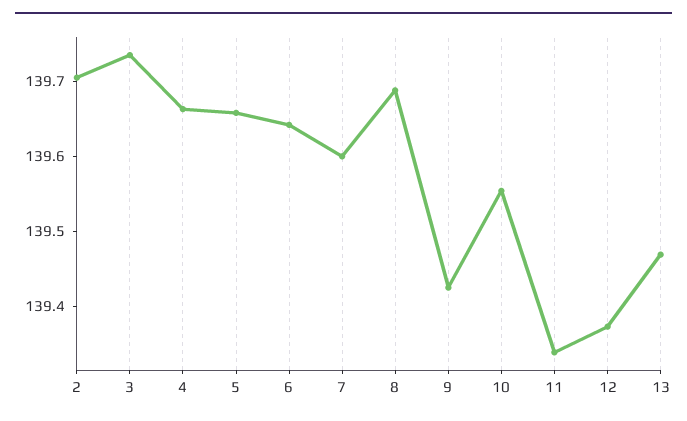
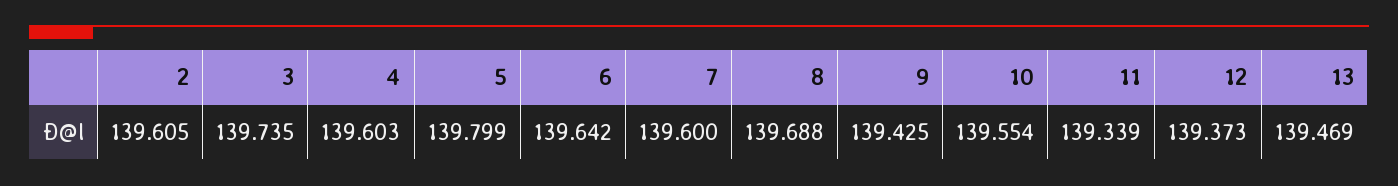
2: 139.7 -> 139.605
4: 139.66 -> 139.603
5: 139.66 -> 139.799

